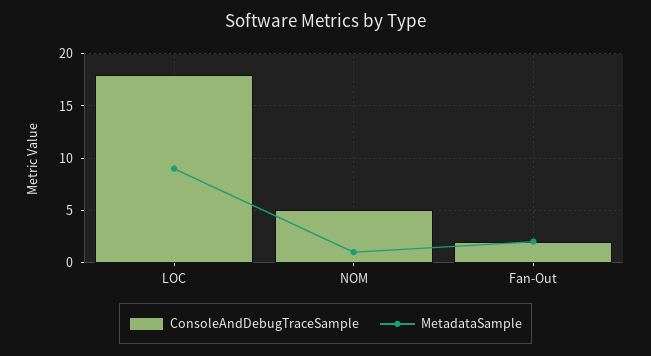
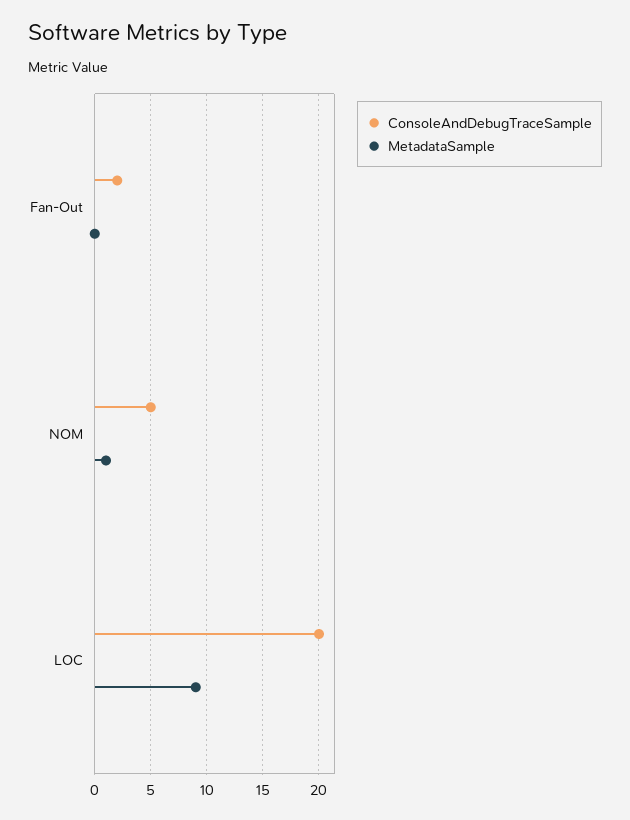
ConsoleAndDebugTraceSample, LOC: 18 -> 20
MetadataSample, Fan-Out: 2 -> 0

